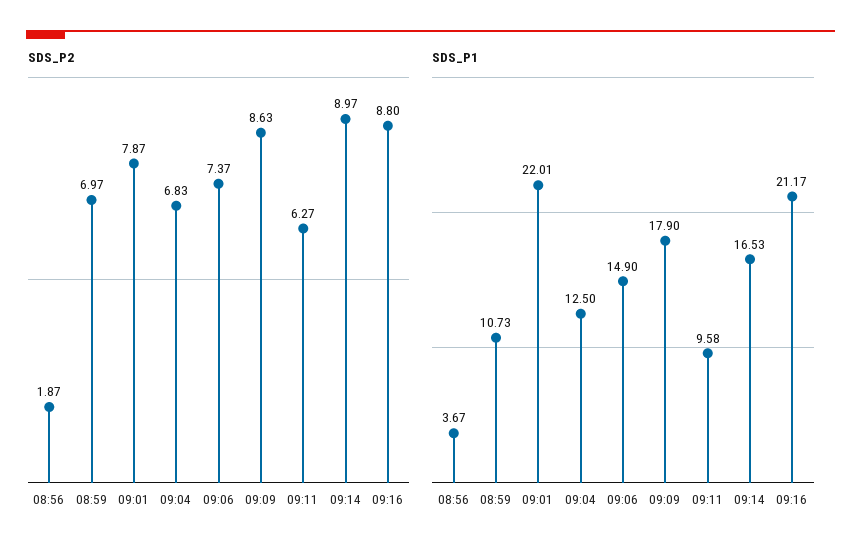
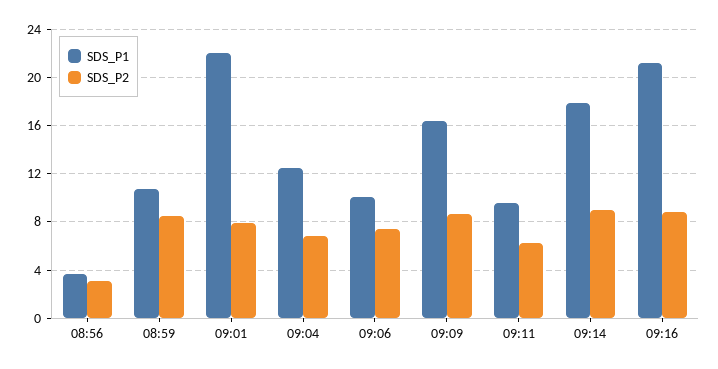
SDS_P2, 08:56: 1.87 -> 3
SDS_P2, 08:59: 6.97 -> 8.5
SDS_P1, 09:06: 14.9 -> 10
SDS_P1, 09:09: 17.9 -> 16.5
SDS_P1, 09:14: 16.53 -> 18

